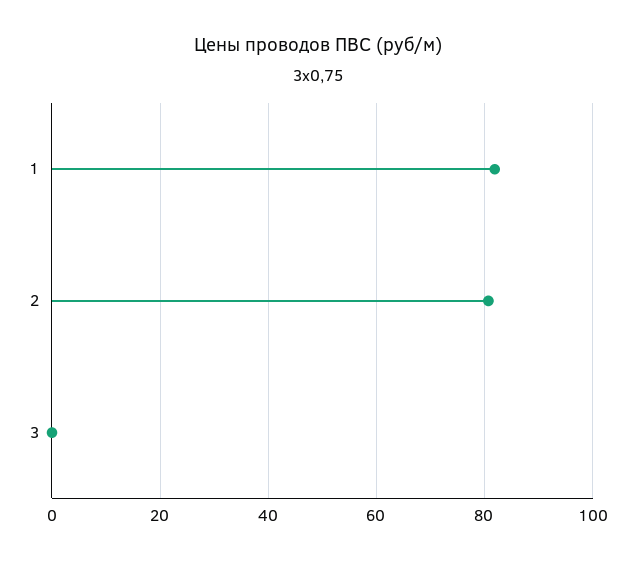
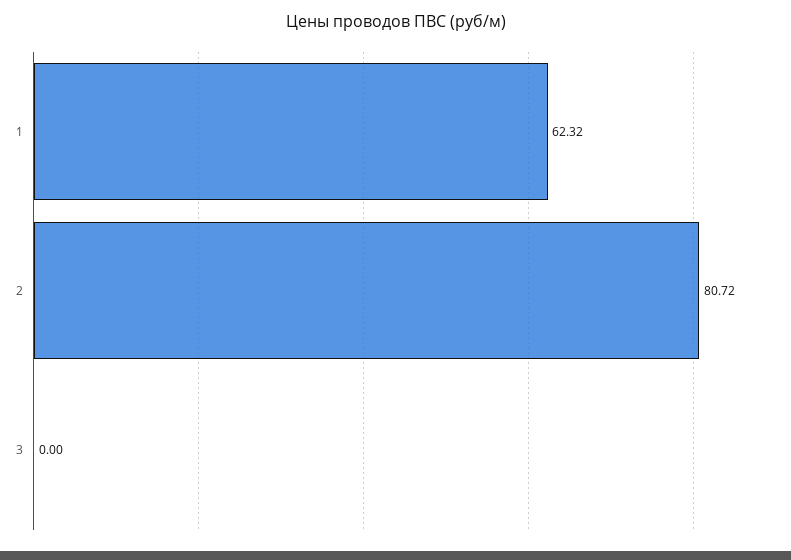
1: 82 -> 62.32

